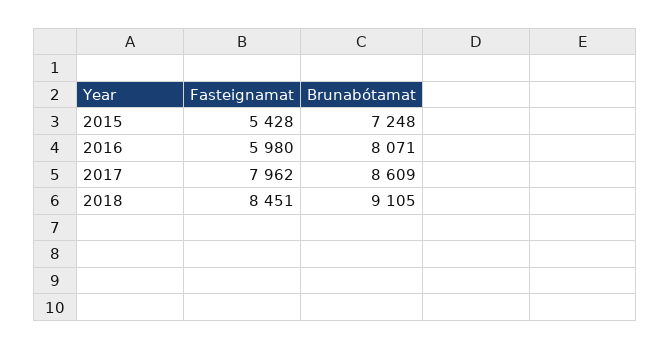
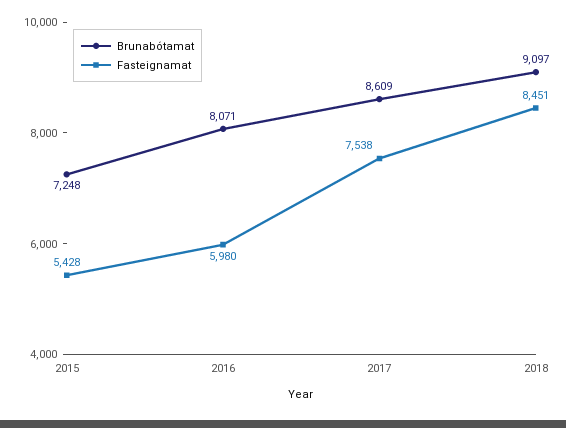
Fasteignamat, 2017: 7962 -> 7538
Brunabótamat, 2018: 9105 -> 9097

